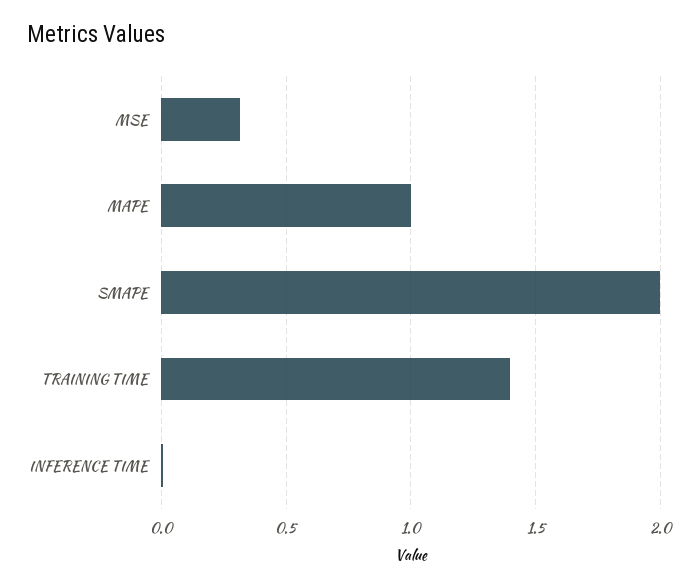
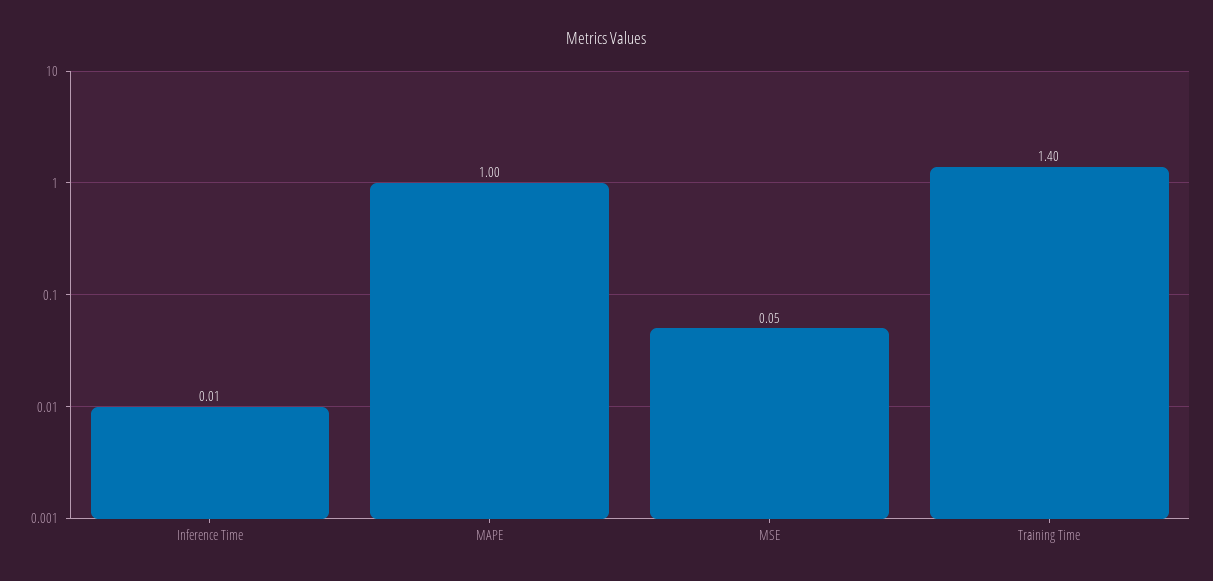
MSE: 0.3 -> 0.05
SMAPE: 2 -> none

